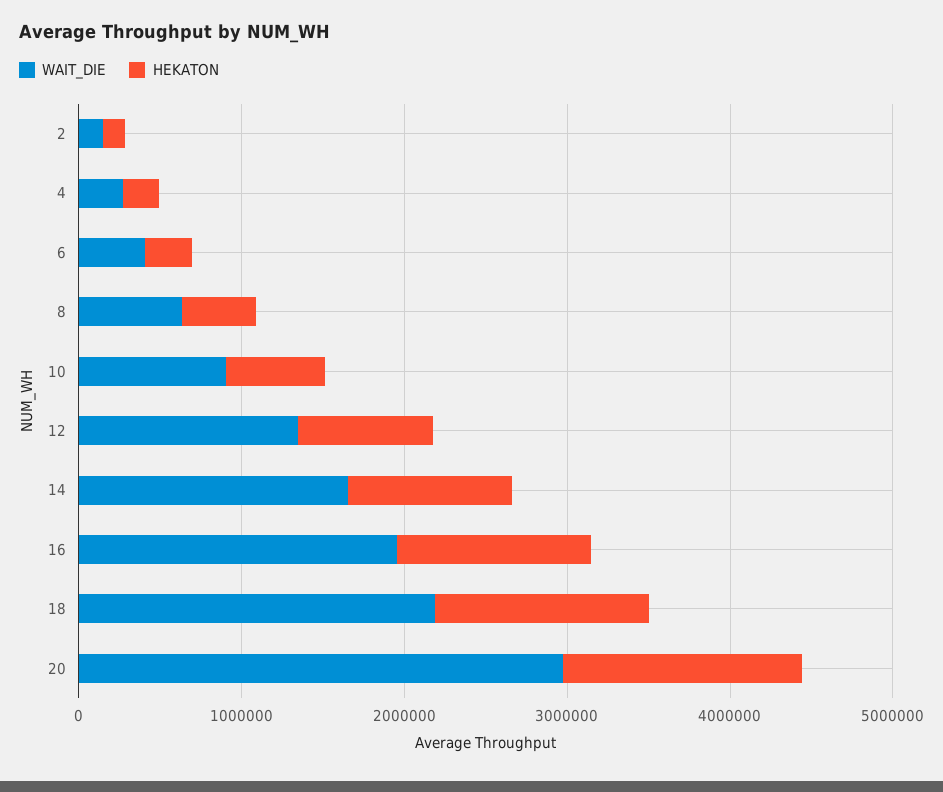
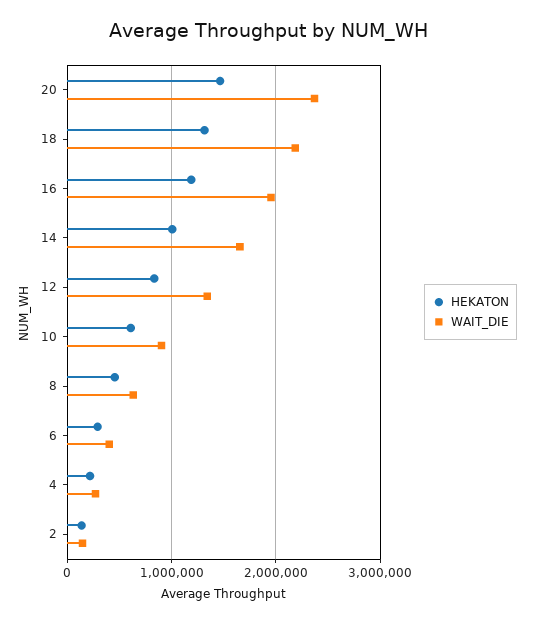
WAIT_DIE, 20: 3000000 -> 2400000

